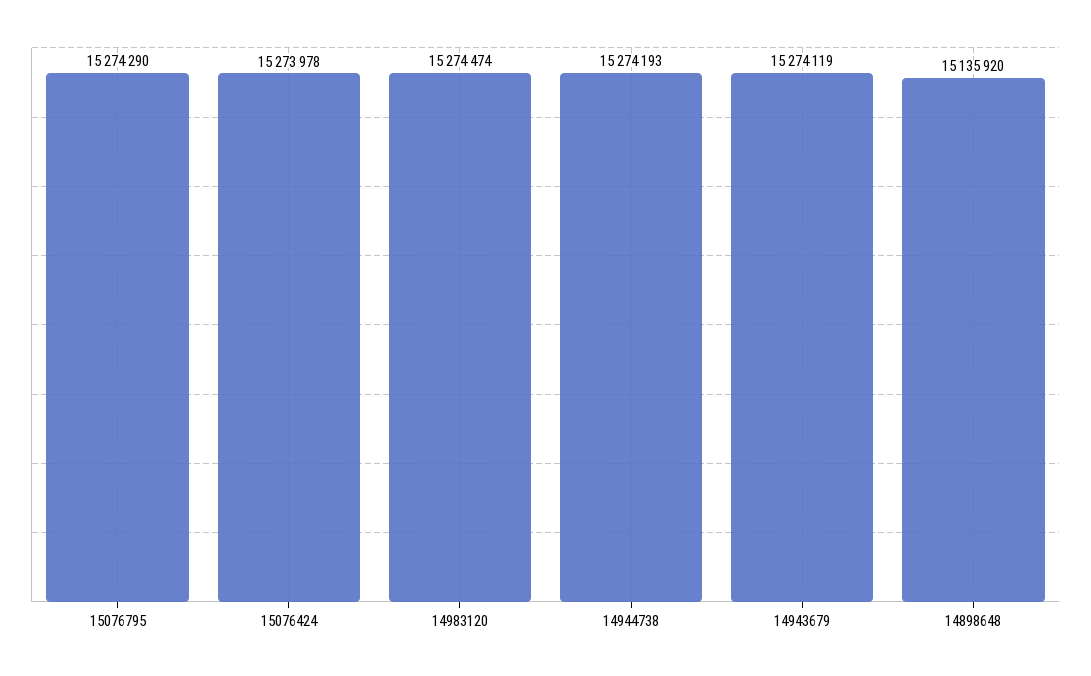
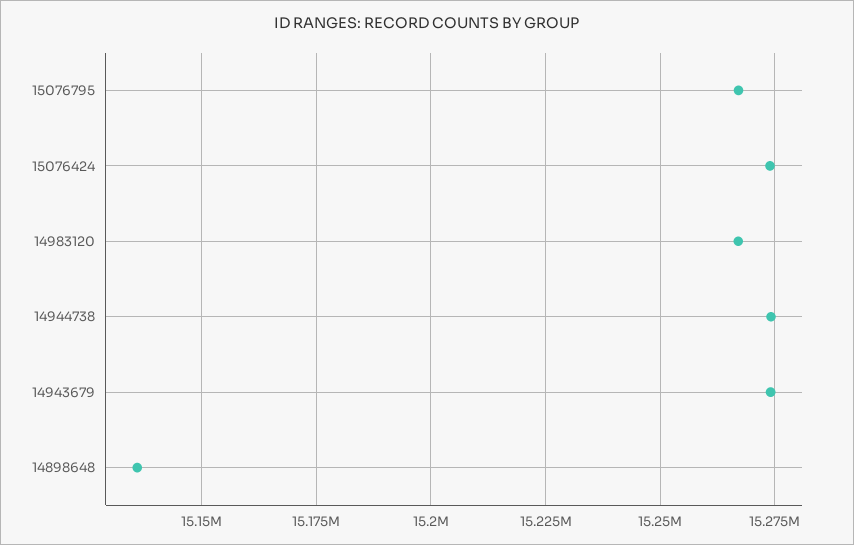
15076795: 15274290 -> 15267500
14983120: 15274474 -> 15267500

